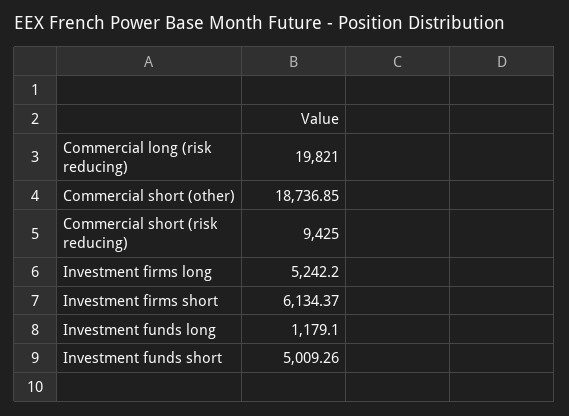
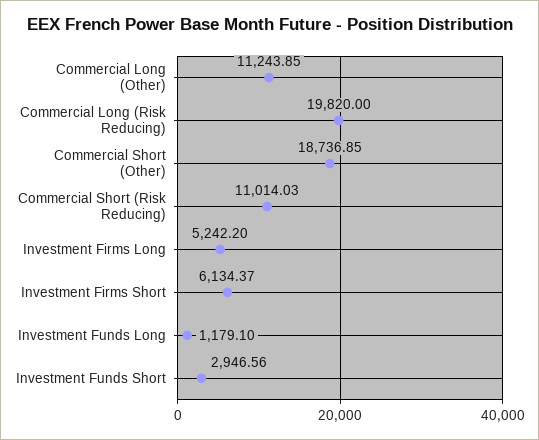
Commercial long (risk reducing): 19821 -> 19820
Commercial short (risk reducing): 9425 -> 11014.03
Investment funds short: 5009.26 -> 2946.56
Commercial Long (Other): none -> 11243.85

